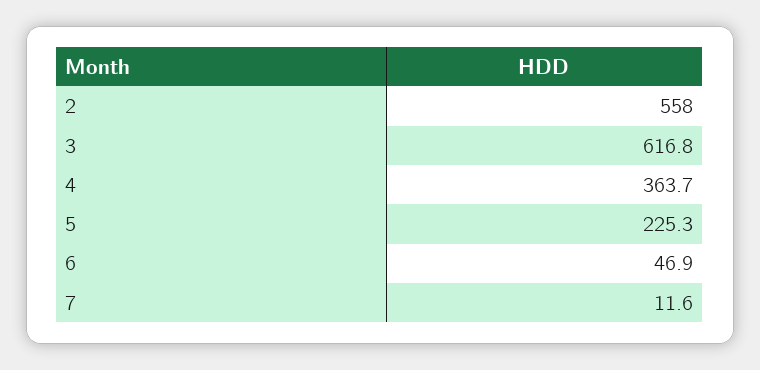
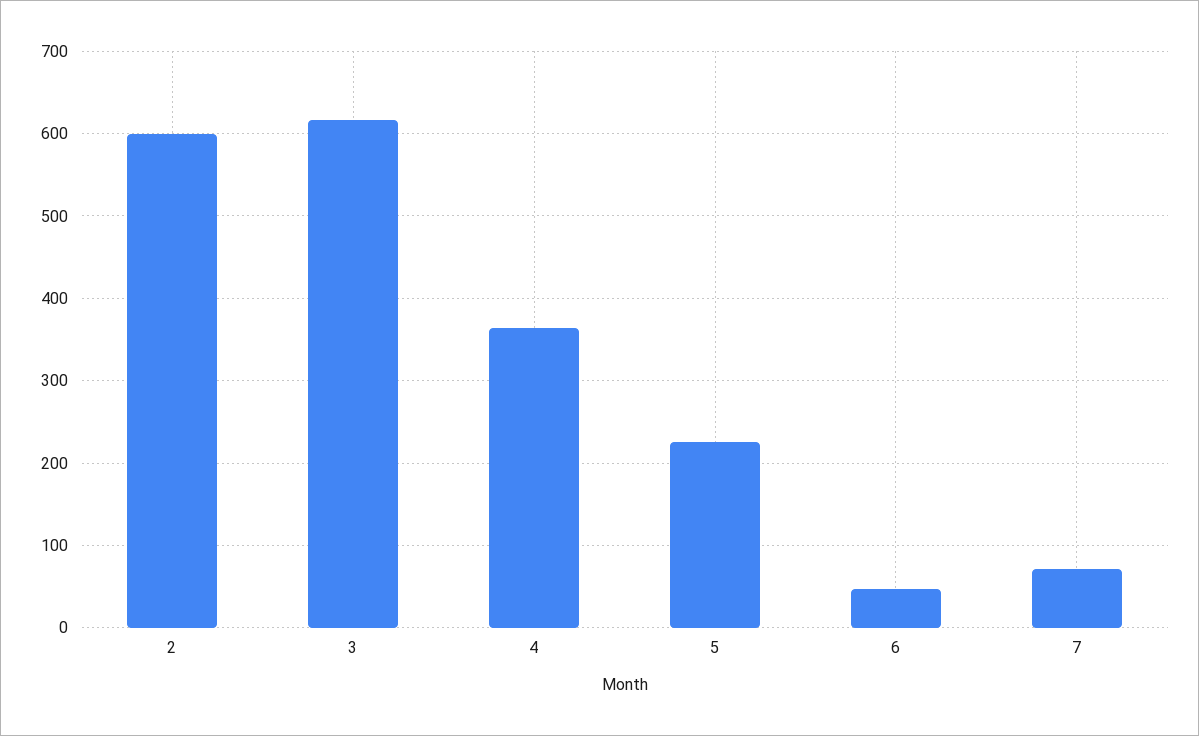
2: 558 -> 600
7: 11.6 -> 70

